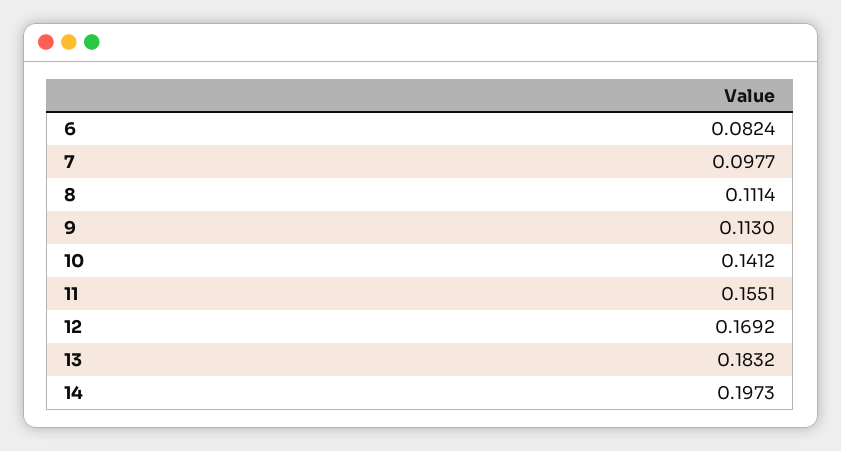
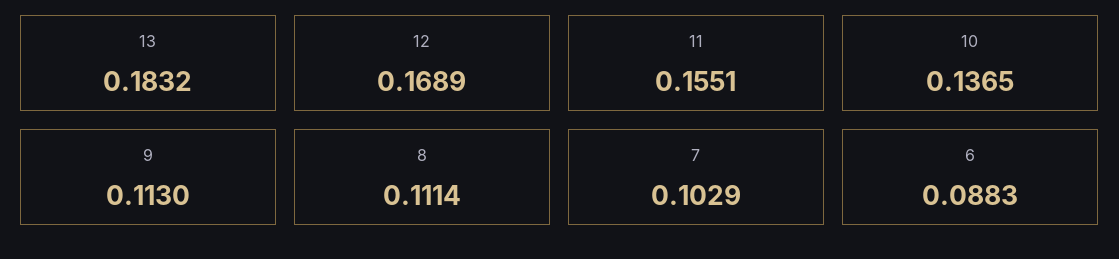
6: 0.0824 -> 0.0883
7: 0.0977 -> 0.1029
10: 0.1412 -> 0.1365
12: 0.1692 -> 0.1689
14: 0.1973 -> none

